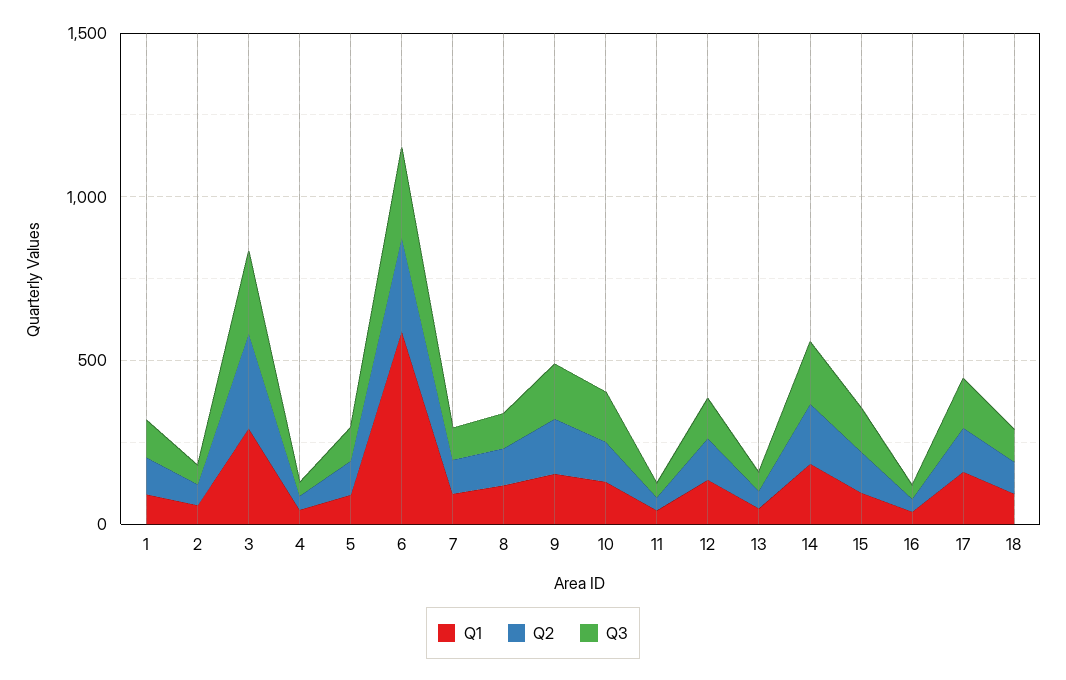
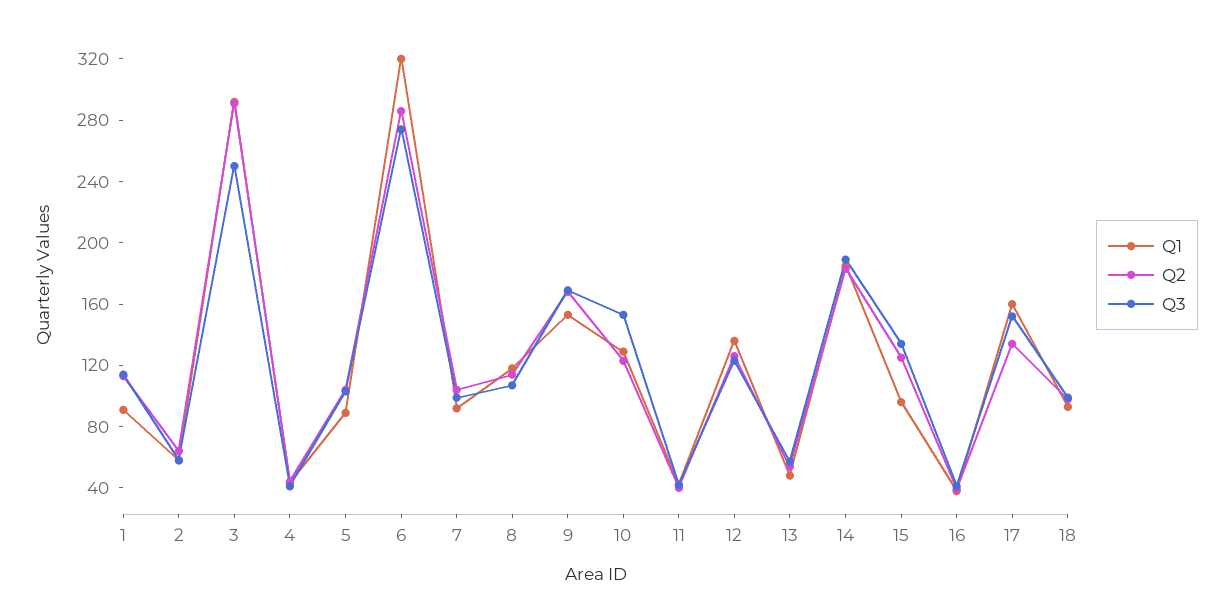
Q1, 6: 600 -> 320

